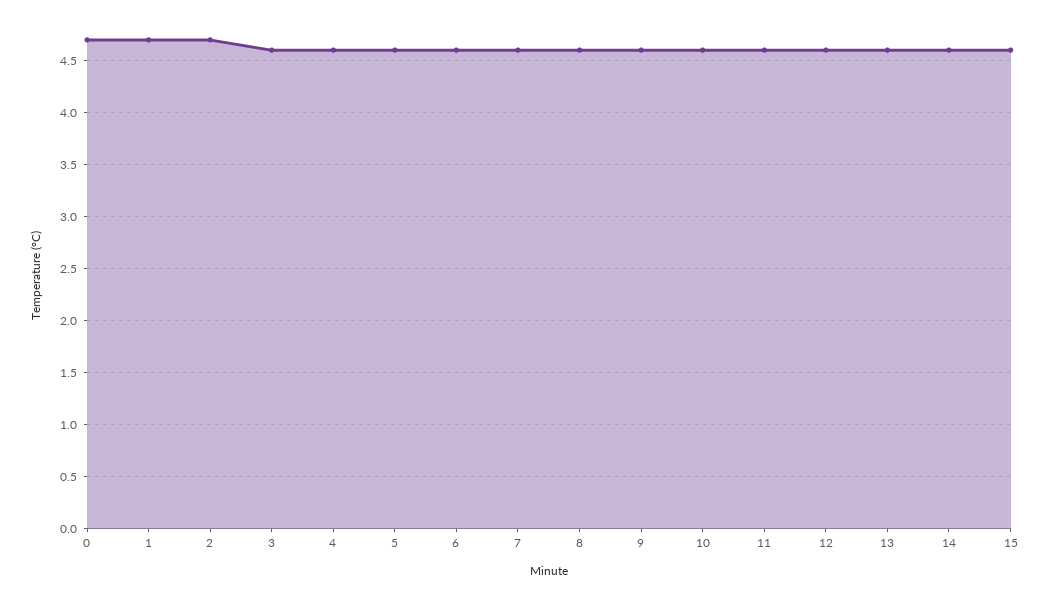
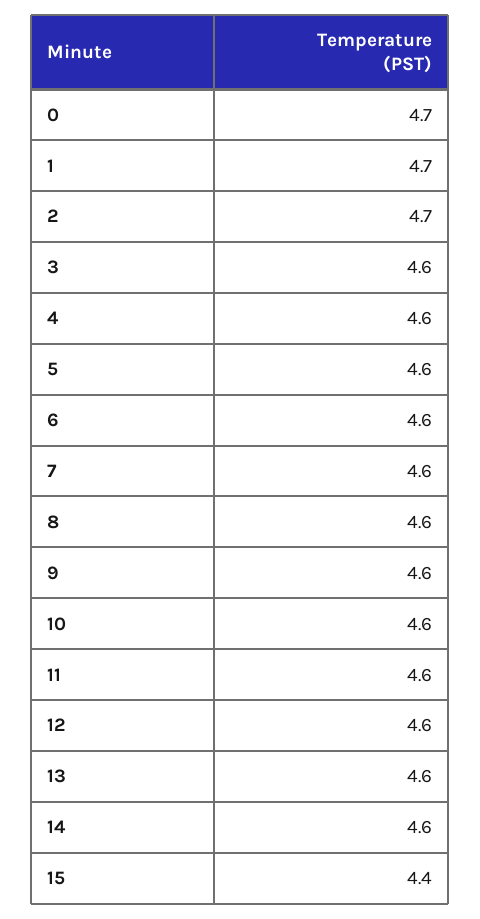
15: 4.6 -> 4.4

